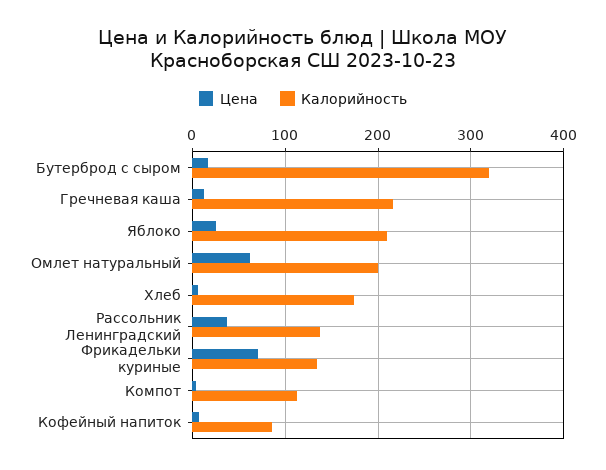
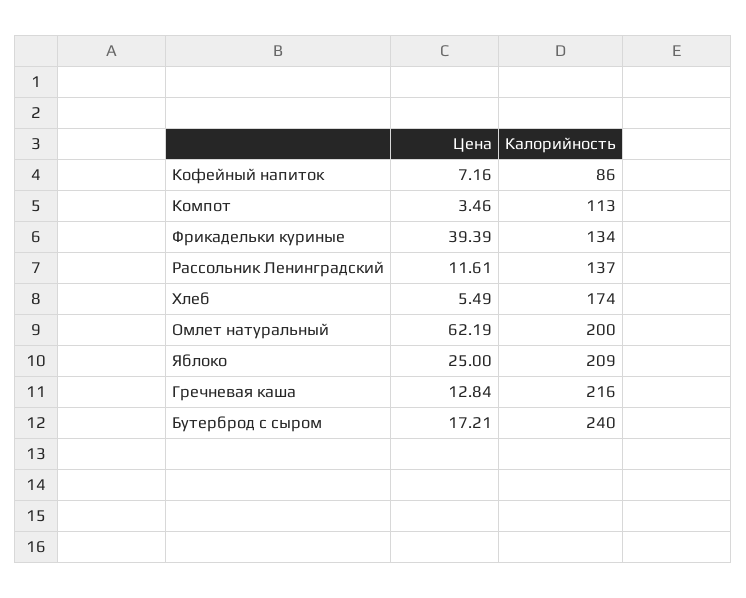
Калорийность, Бутерброд с сыром: 320 -> 240
Цена, Рассольник Ленинградский: 40 -> 11.61
Цена, Фрикадельки куриные: 70 -> 39.39

